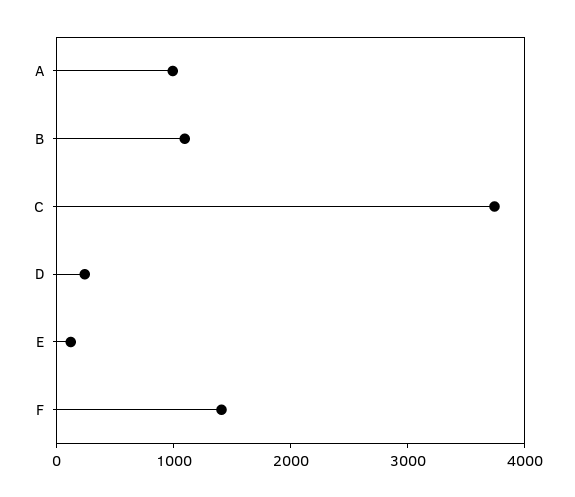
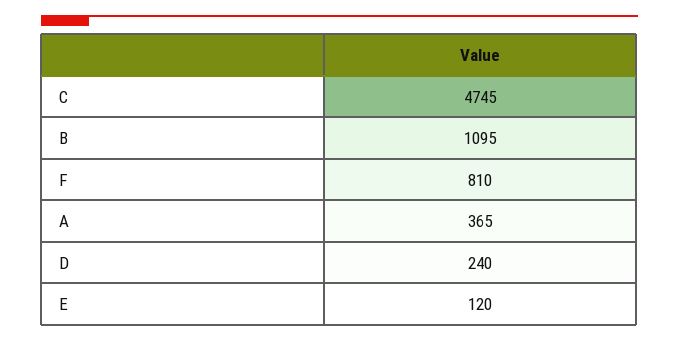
A: 1000 -> 365
C: 3800 -> 4745
F: 1400 -> 810

